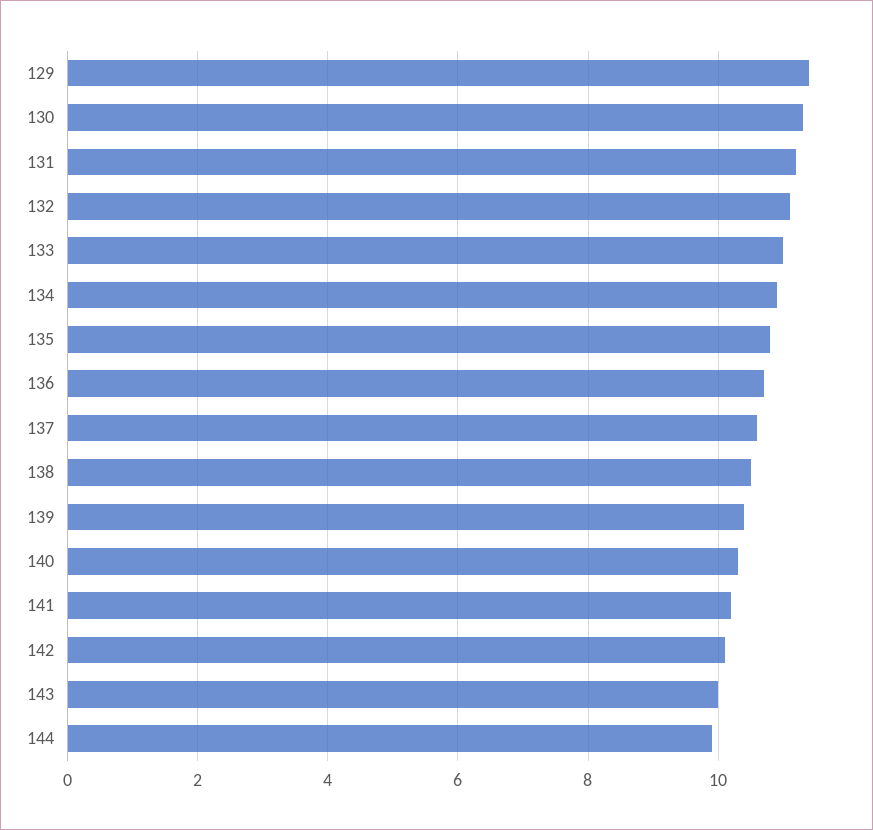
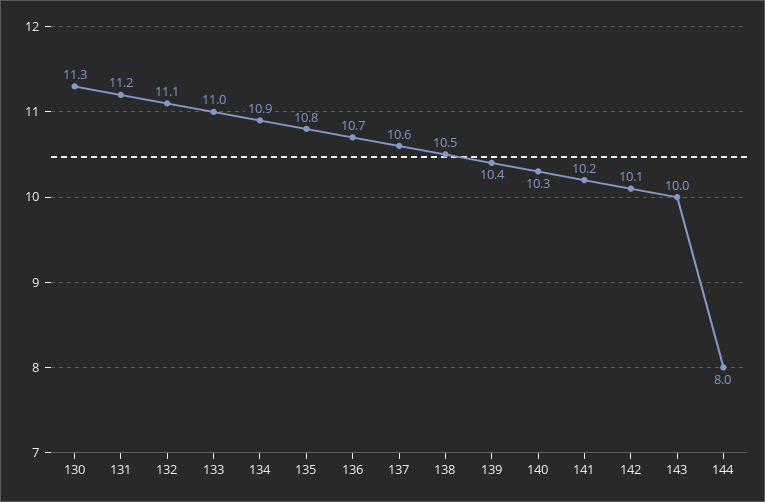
129: 11.5 -> none
144: 10 -> 8

